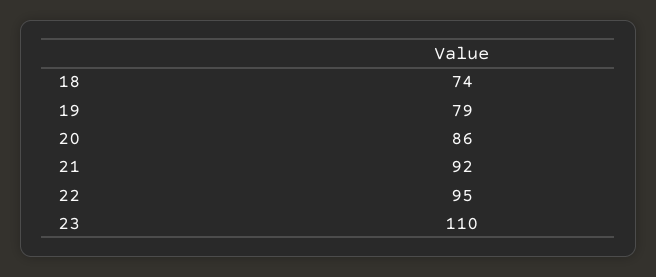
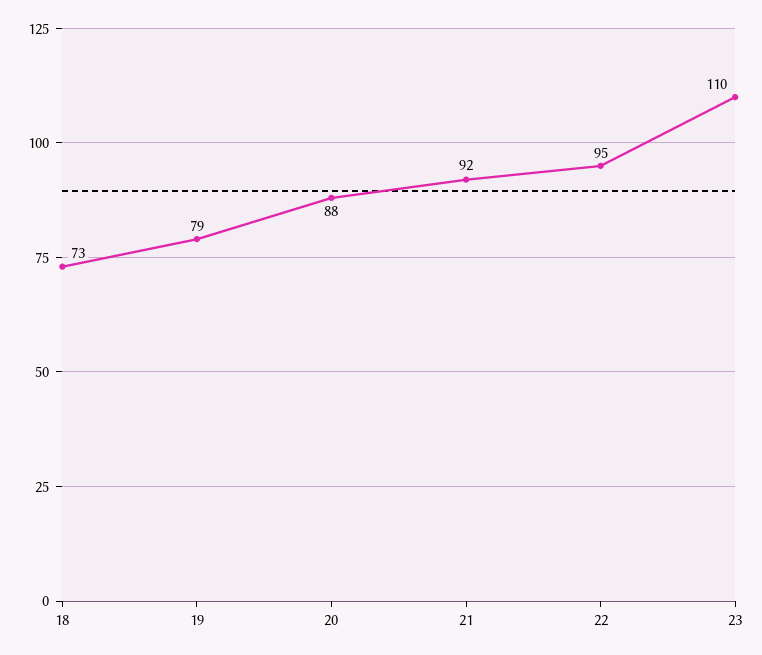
18: 74 -> 73
20: 86 -> 88

